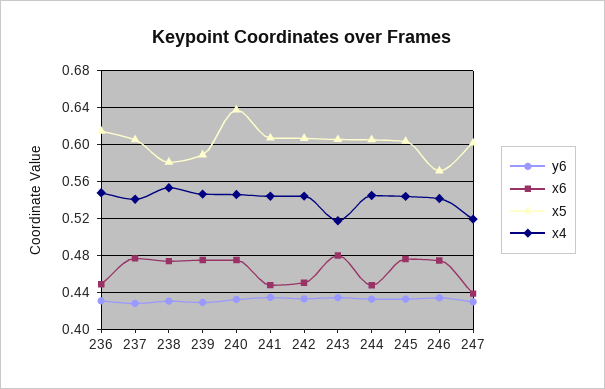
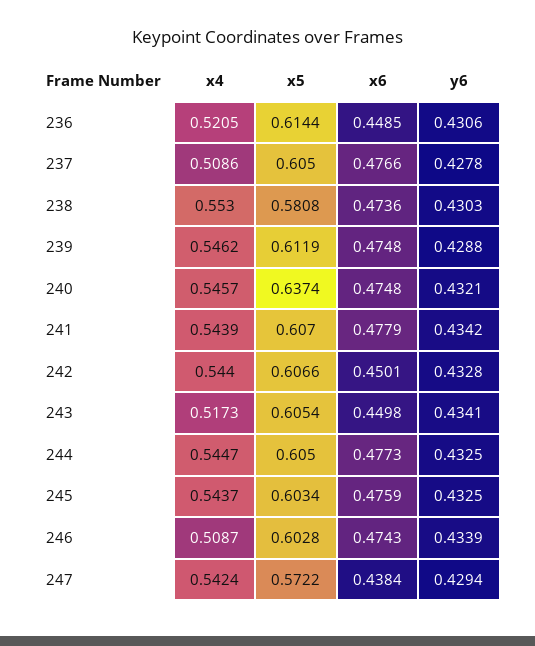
x4, 236: 0.55 -> 0.5205
x4, 237: 0.54 -> 0.5086
x5, 239: 0.59 -> 0.6119
x6, 241: 0.45 -> 0.4779
x6, 243: 0.48 -> 0.4498
x6, 244: 0.45 -> 0.4773
x5, 246: 0.57 -> 0.6028
x4, 246: 0.54 -> 0.5087
x5, 247: 0.6 -> 0.5722
x4, 247: 0.52 -> 0.5424

